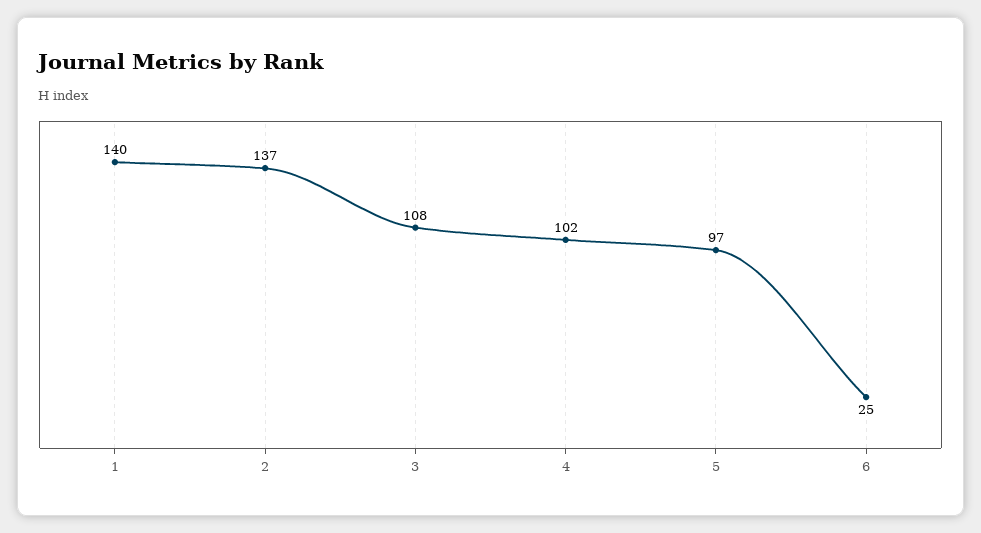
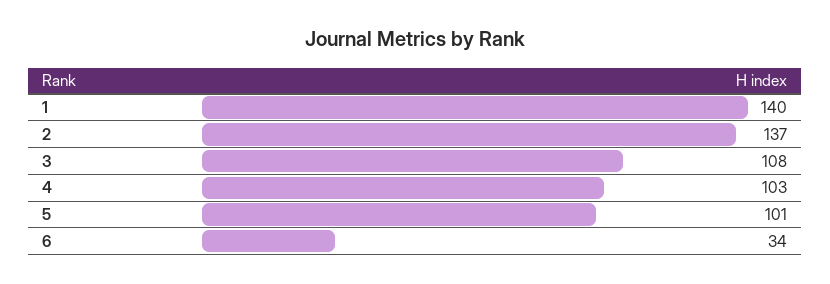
4: 102 -> 103
5: 97 -> 101
6: 25 -> 34

